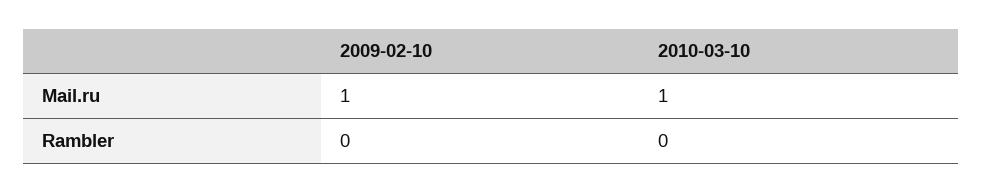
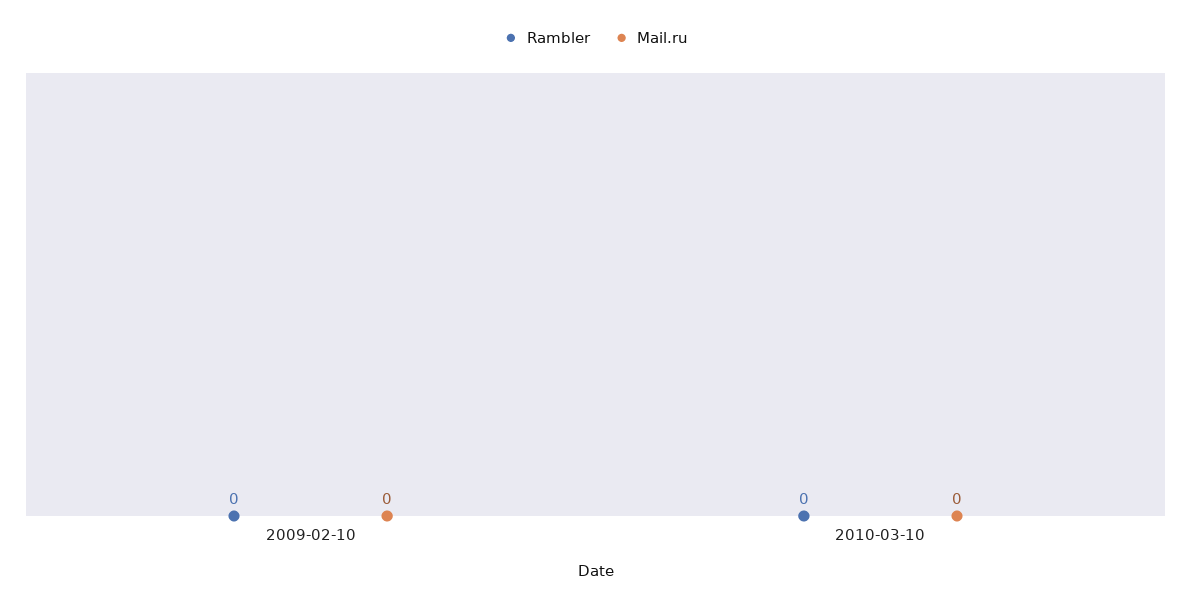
Mail.ru, 2009-02-10: 1 -> 0
Mail.ru, 2010-03-10: 1 -> 0

